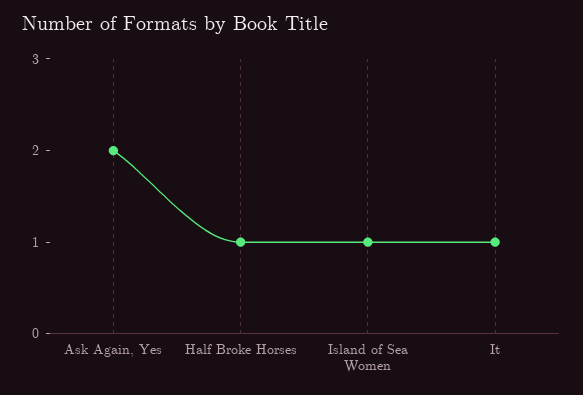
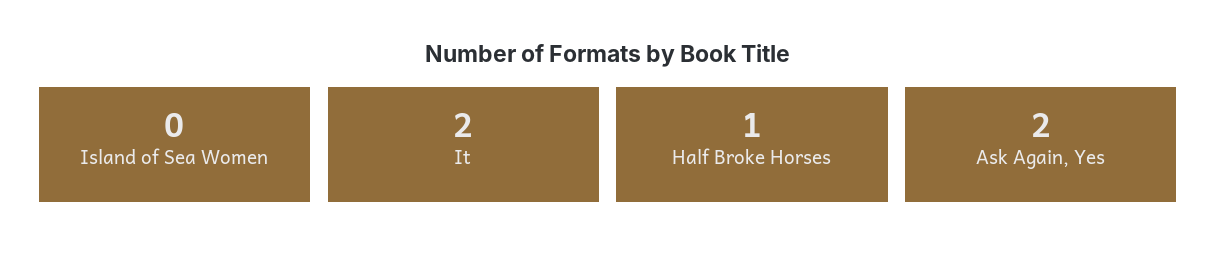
Island of Sea Women: 1 -> 0
It: 1 -> 2

